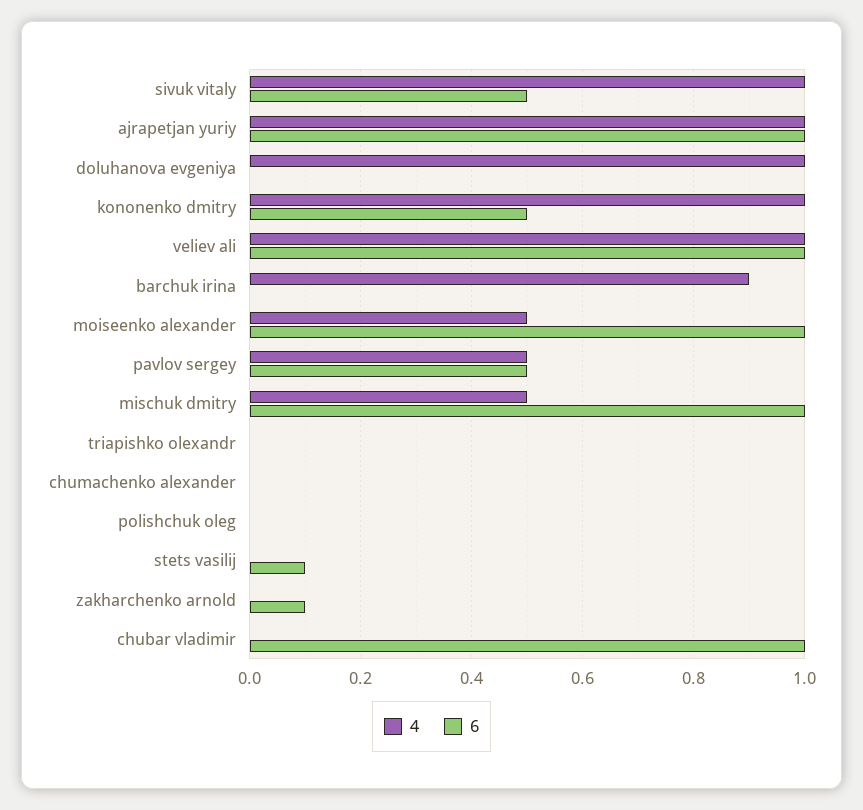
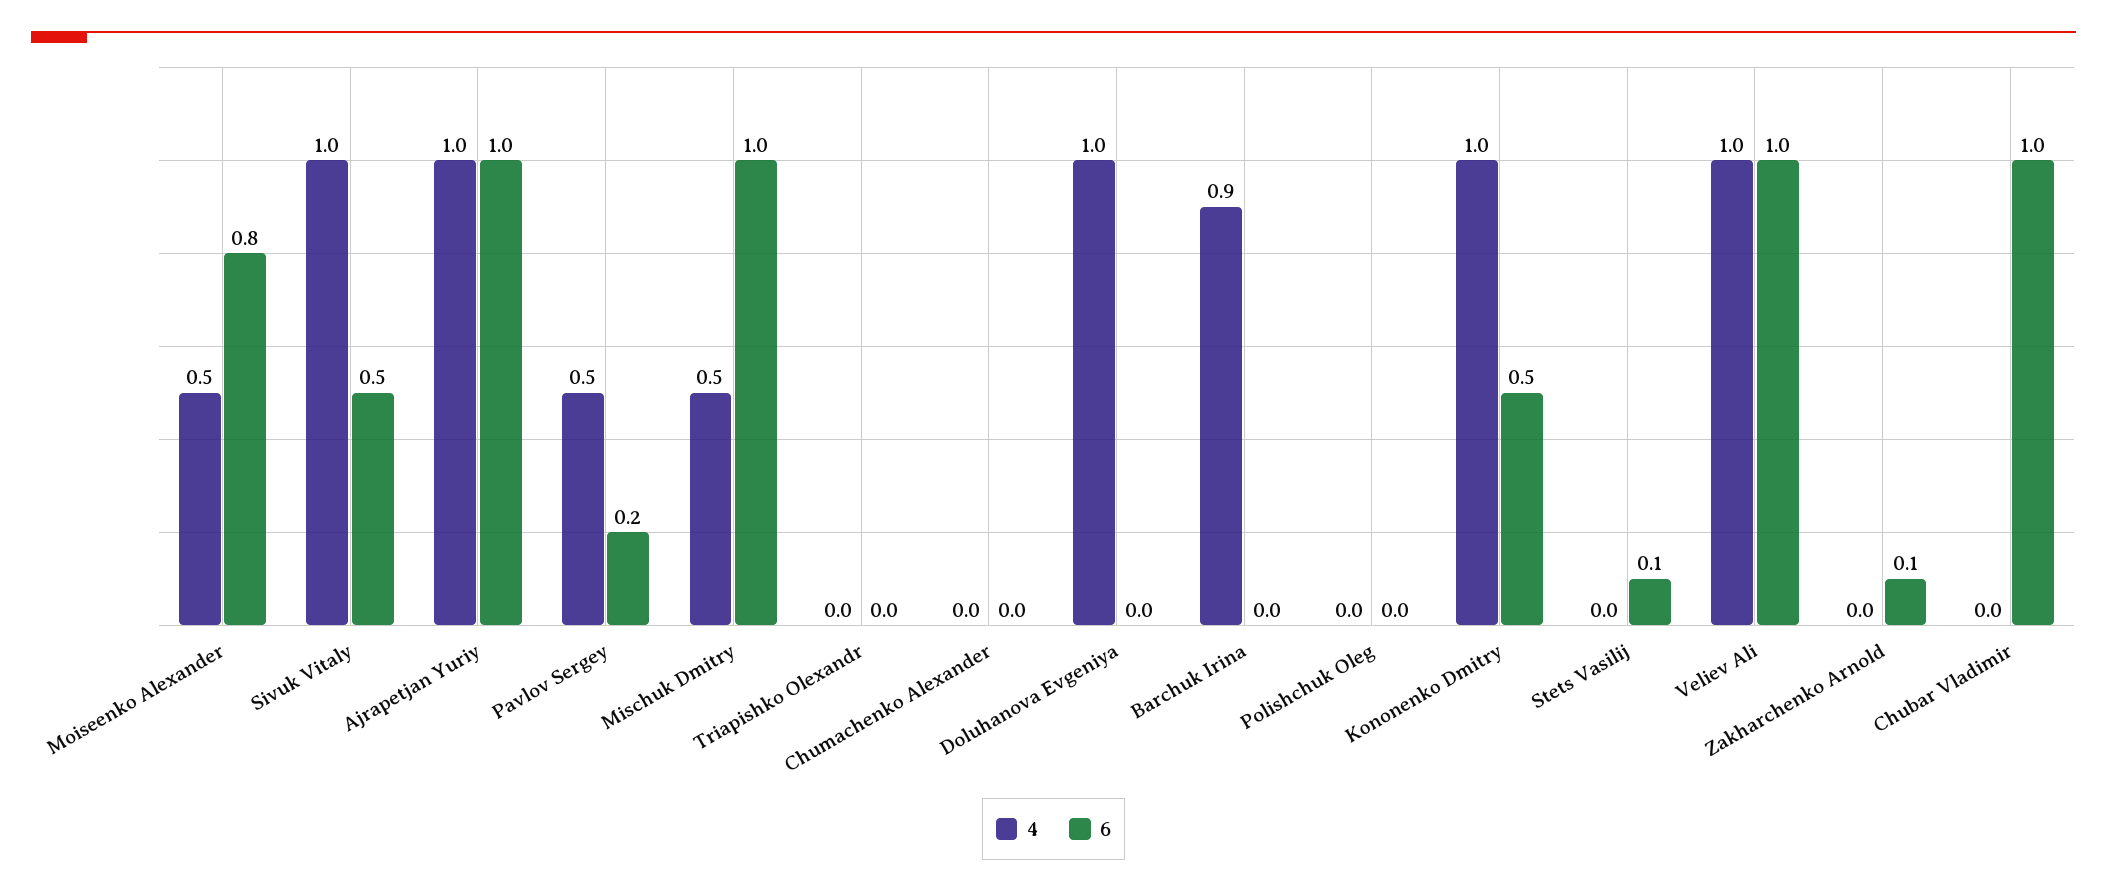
6, moiseenko alexander: 1 -> 0.8
6, pavlov sergey: 0.5 -> 0.2

